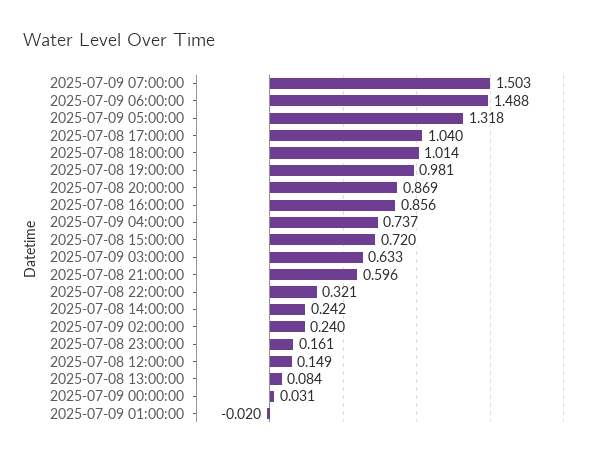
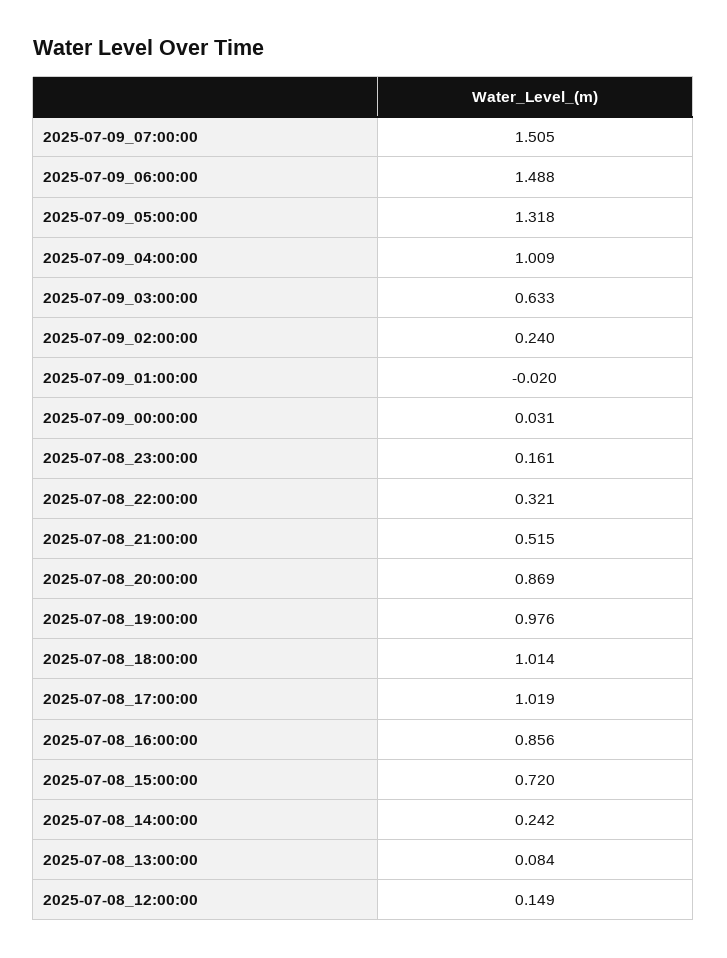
2025-07-09 07:00:00: 1.503 -> 1.505
2025-07-08 17:00:00: 1.04 -> 1.019
2025-07-08 19:00:00: 0.981 -> 0.976
2025-07-09 04:00:00: 0.737 -> 1.009
2025-07-08 21:00:00: 0.596 -> 0.515

